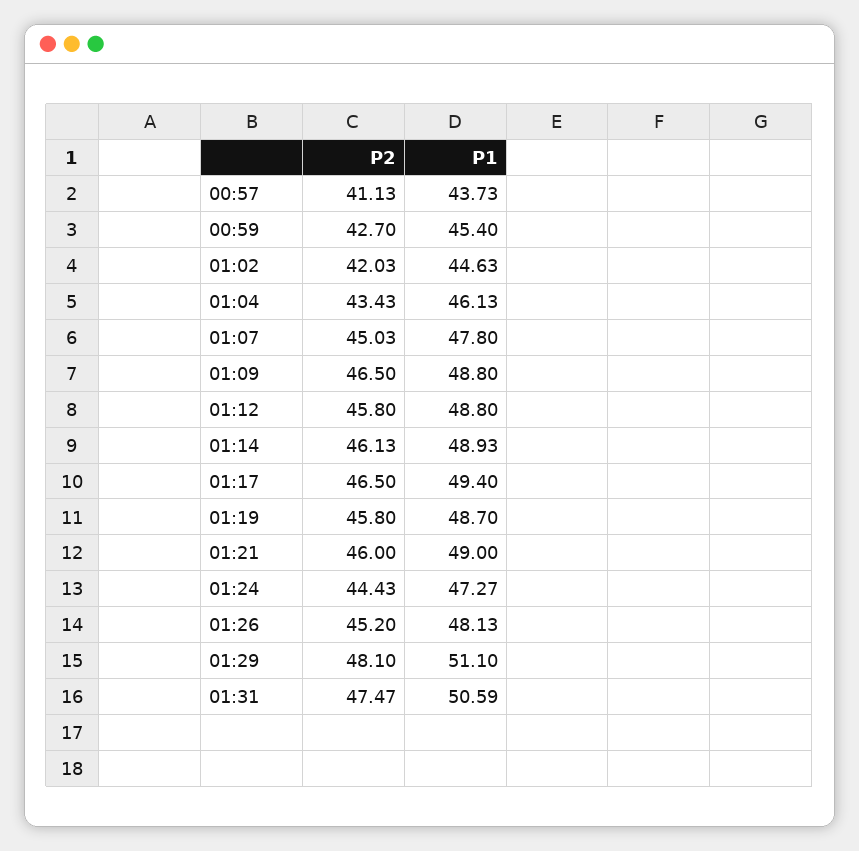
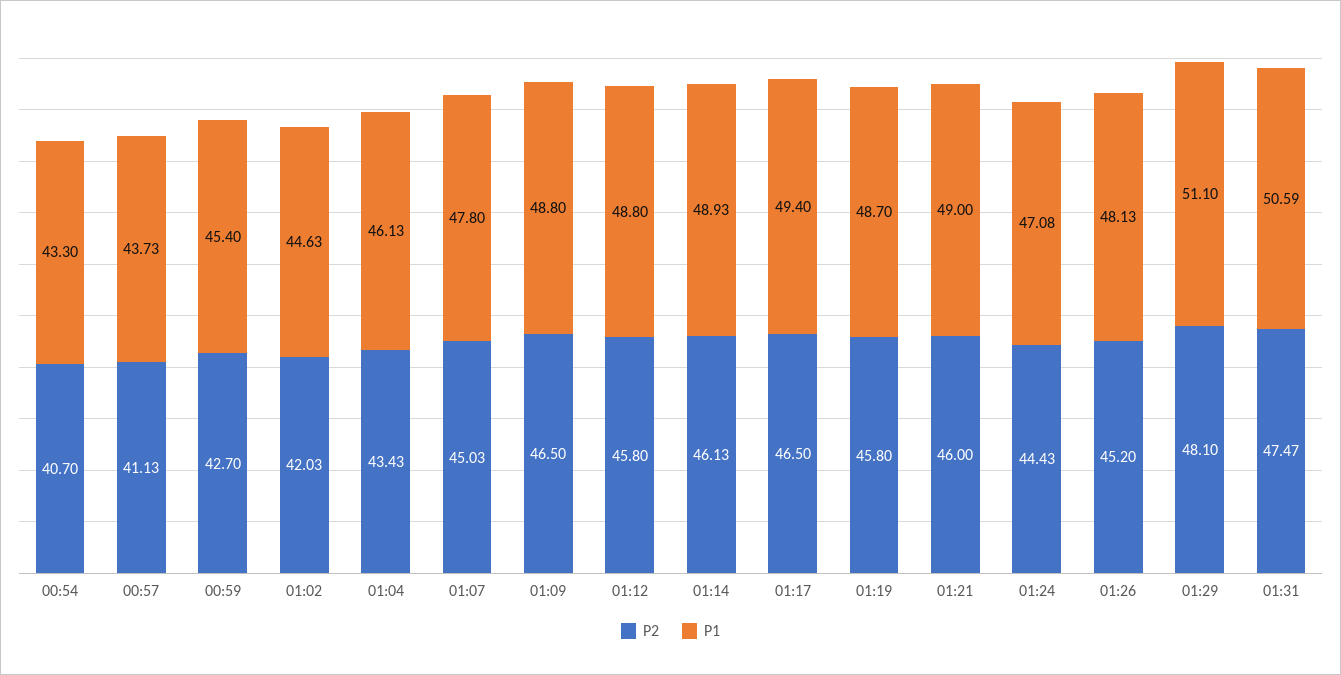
P1, 01:24: 47.27 -> 47.08
P2, 00:54: none -> 40.7
P1, 00:54: none -> 43.3

